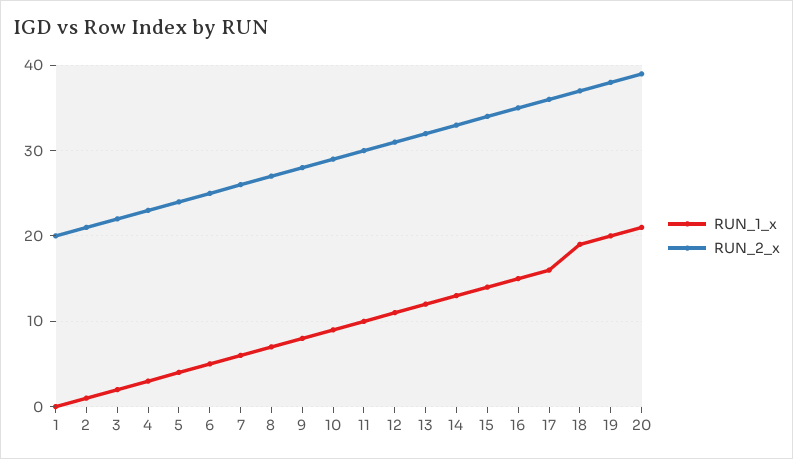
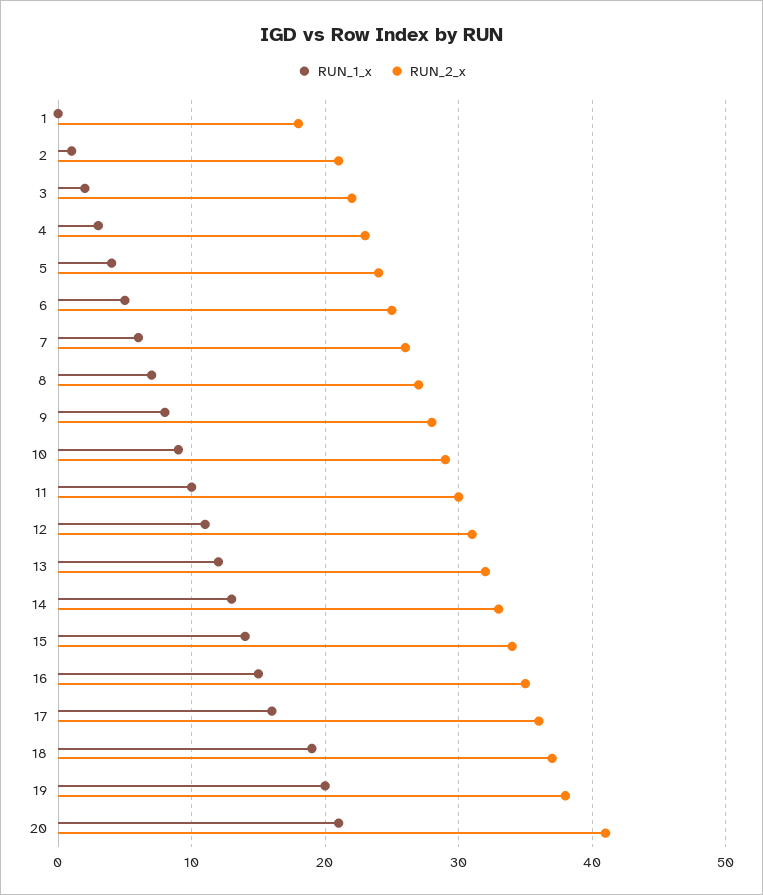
RUN_2_x, 1: 20 -> 18
RUN_2_x, 20: 39 -> 41

